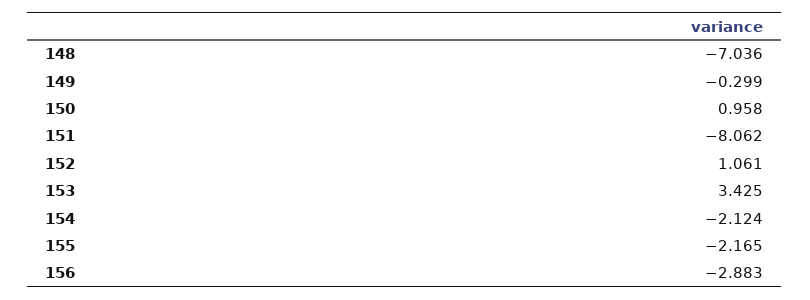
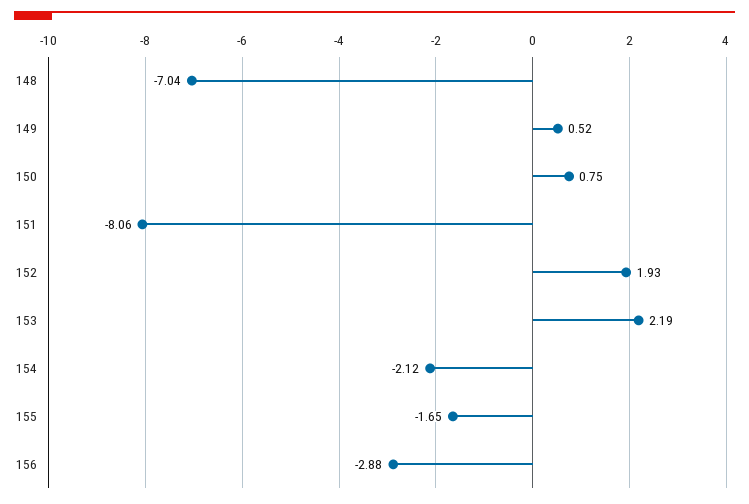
149: -0.299 -> 0.52
150: 0.958 -> 0.75
152: 1.061 -> 1.93
153: 3.425 -> 2.19
155: -2.165 -> -1.65

